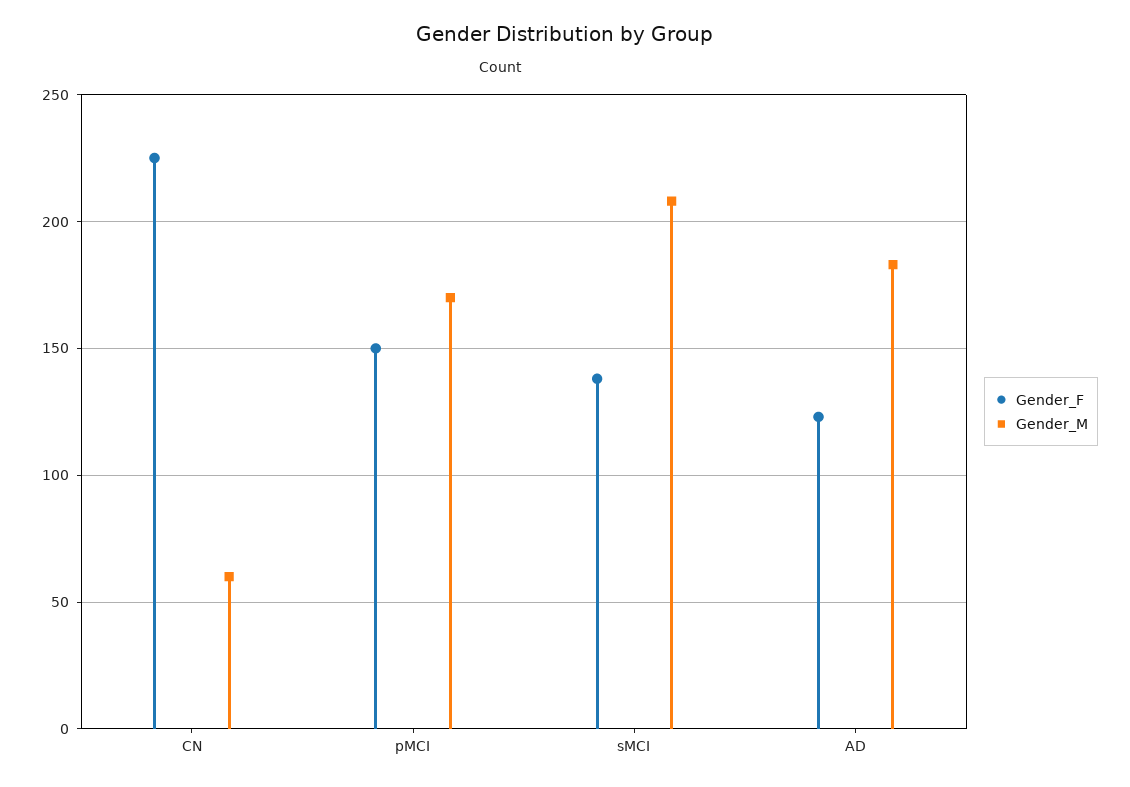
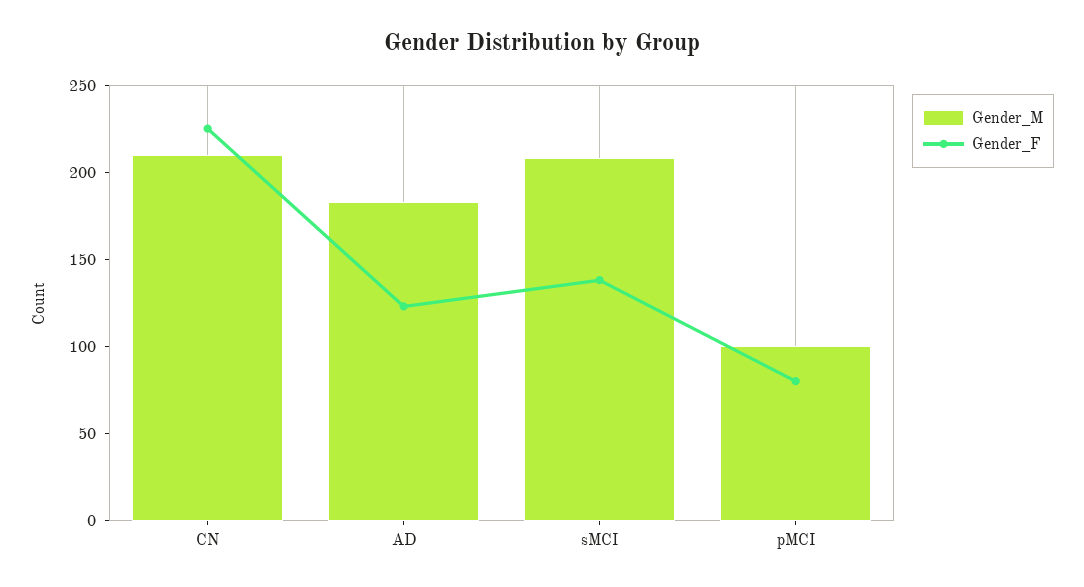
Gender_M, CN: 60 -> 210
Gender_F, pMCI: 150 -> 80
Gender_M, pMCI: 170 -> 100

